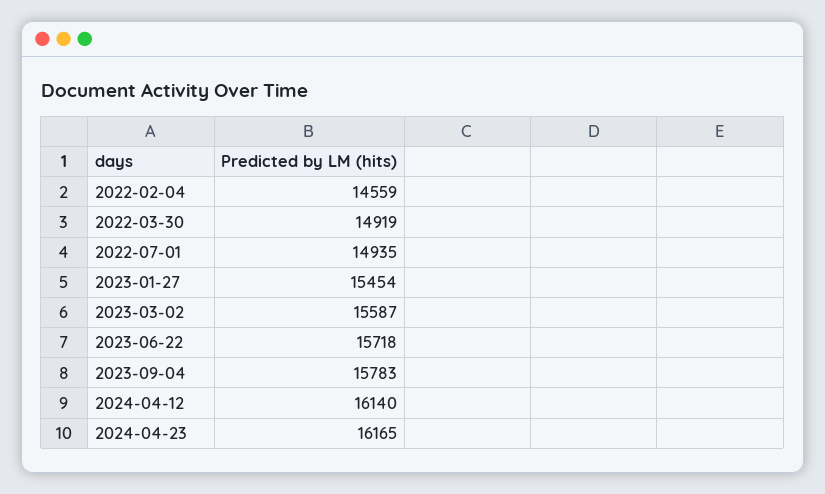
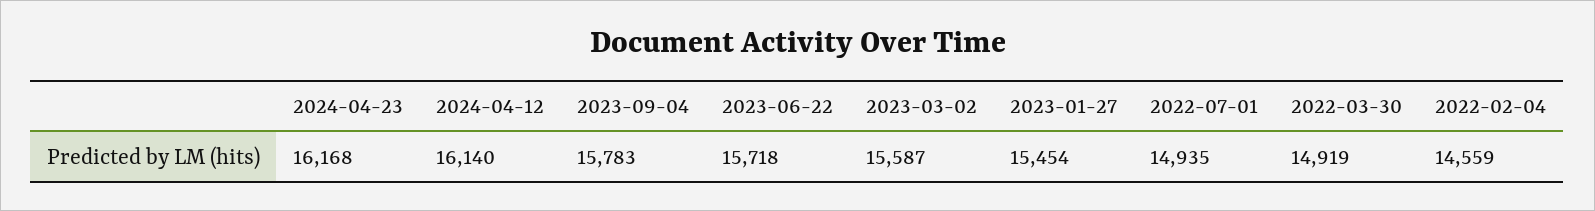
2024-04-23: 16165 -> 16168

